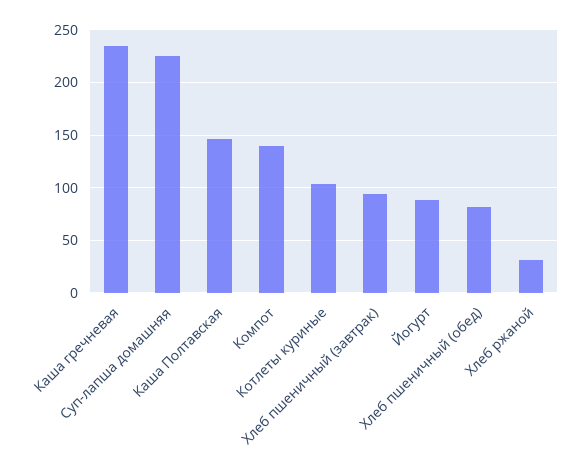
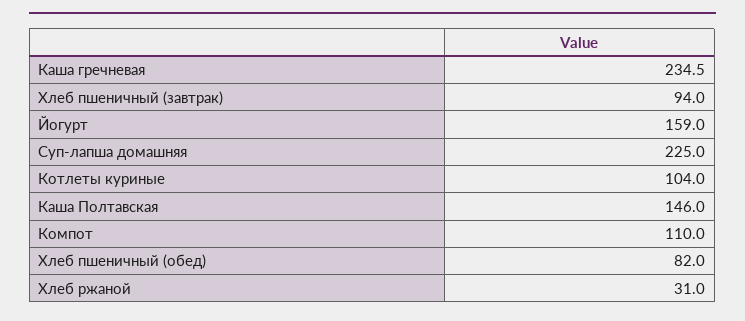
Компот: 140 -> 110
Йогурт: 90 -> 159

